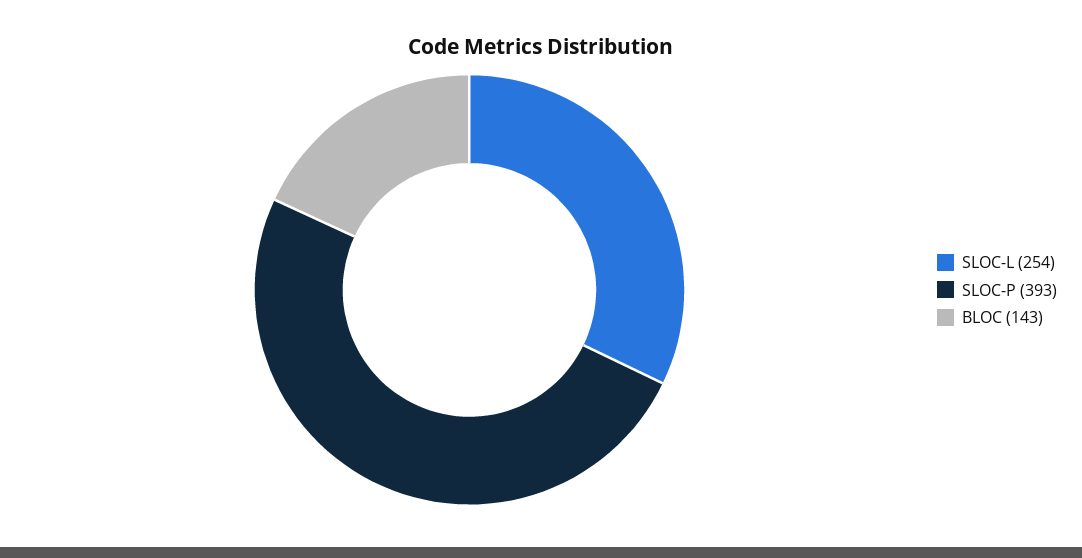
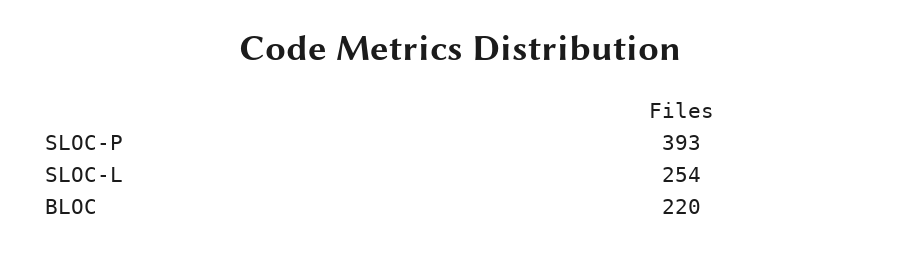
BLOC: 143 -> 220

